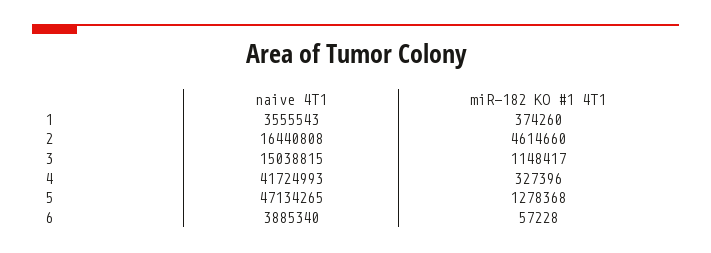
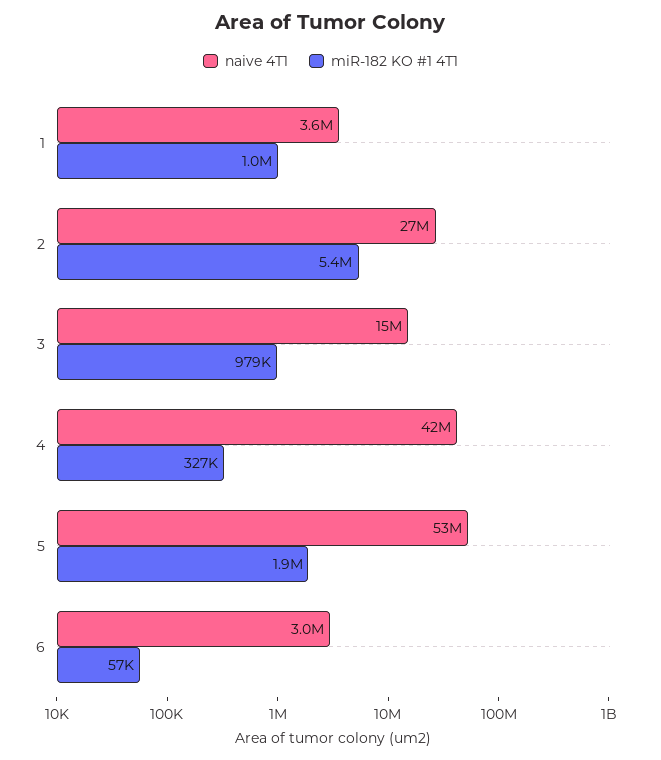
miR-182 KO #1 4T1, 1: 374260 -> 1000000
naive 4T1, 2: 16440808 -> 27000000
miR-182 KO #1 4T1, 2: 4614660 -> 5400000
miR-182 KO #1 4T1, 3: 1148417 -> 979000
naive 4T1, 5: 47134265 -> 53000000
miR-182 KO #1 4T1, 5: 1278368 -> 1900000
naive 4T1, 6: 3885340 -> 3000000

